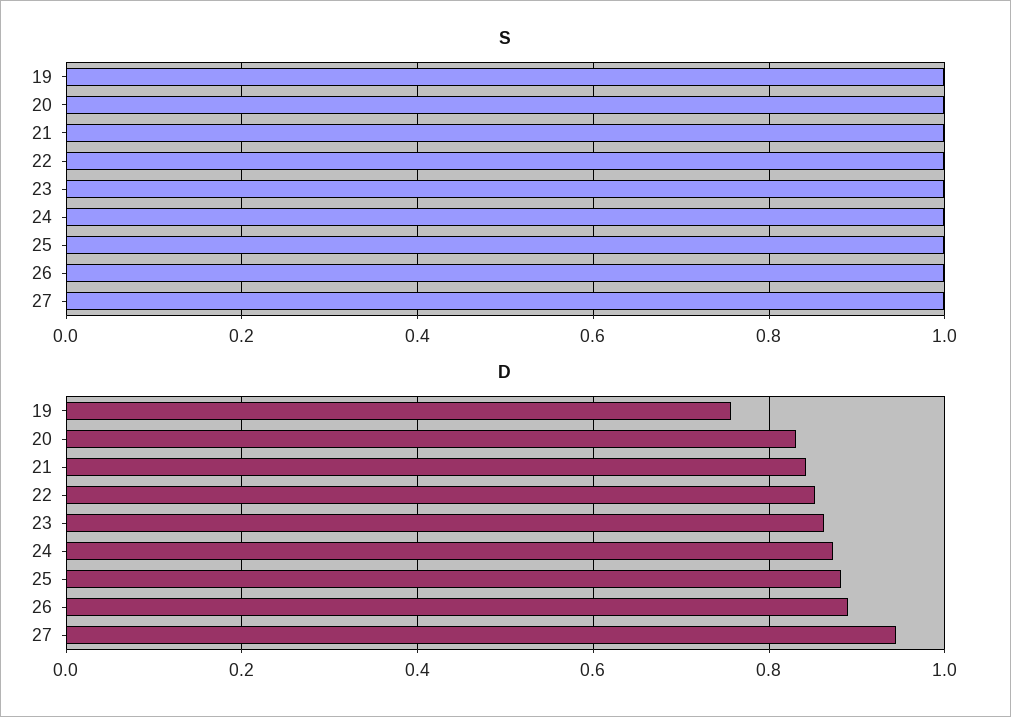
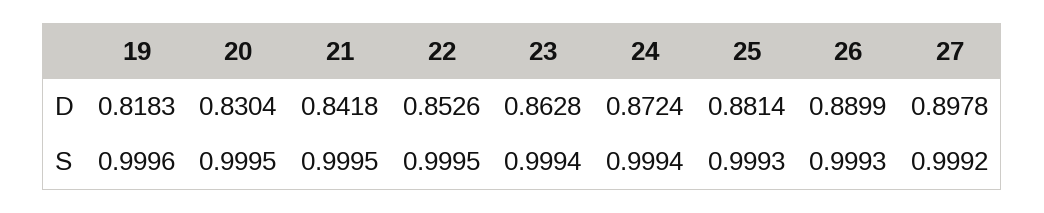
D, 19: 0.76 -> 0.8183
D, 27: 0.94 -> 0.8978

